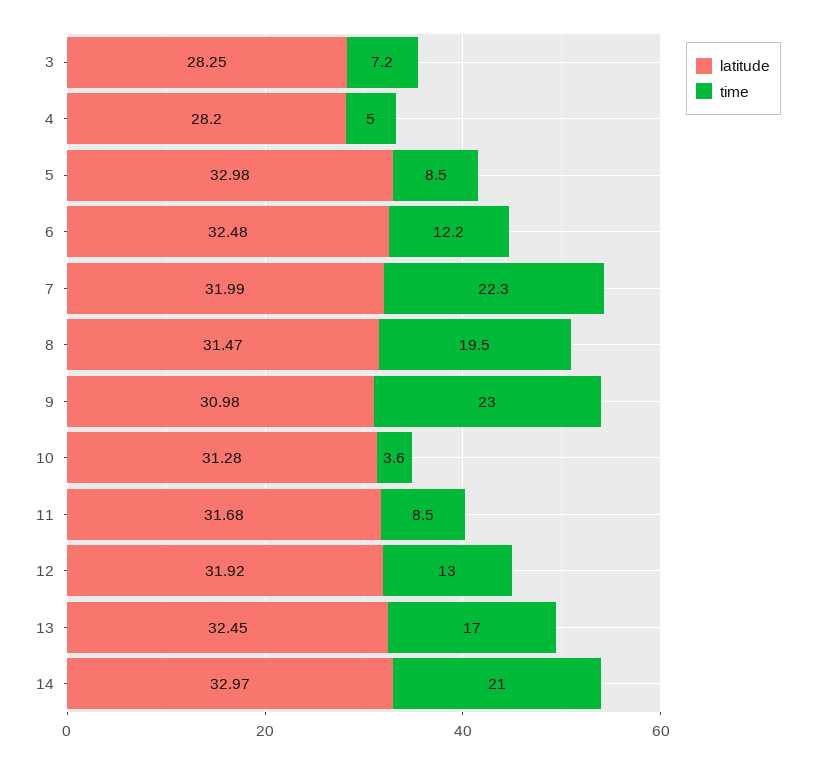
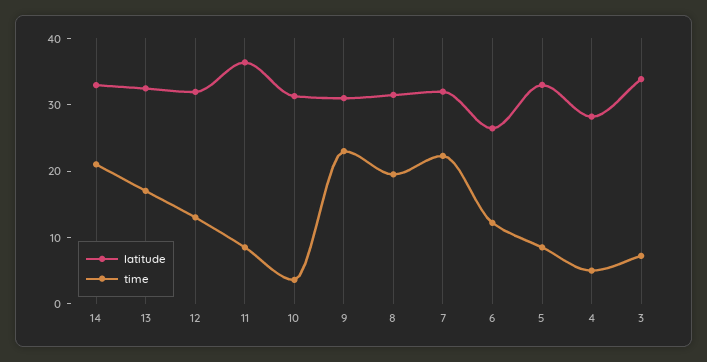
latitude, 3: 28.25 -> 34
latitude, 6: 32.48 -> 26
latitude, 11: 31.68 -> 36

